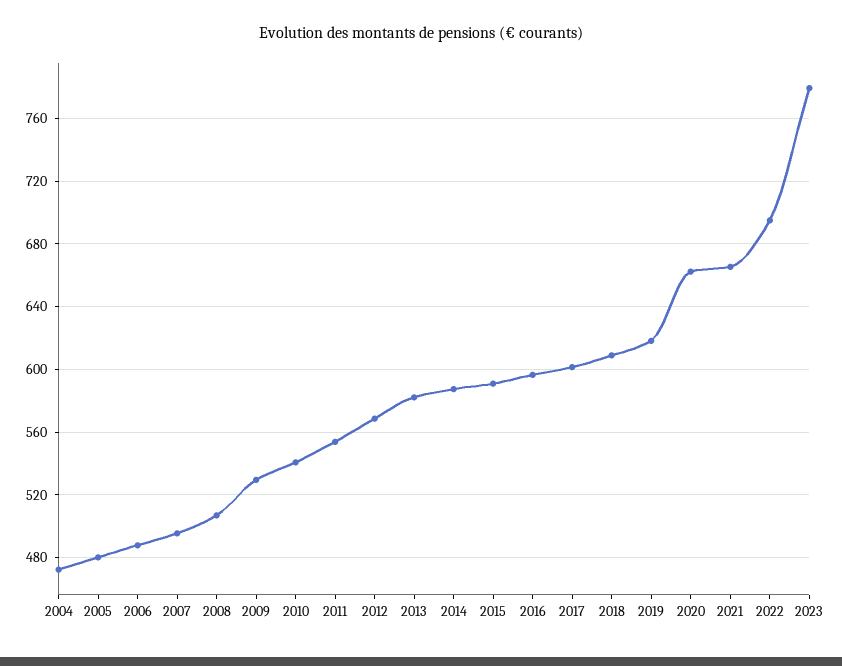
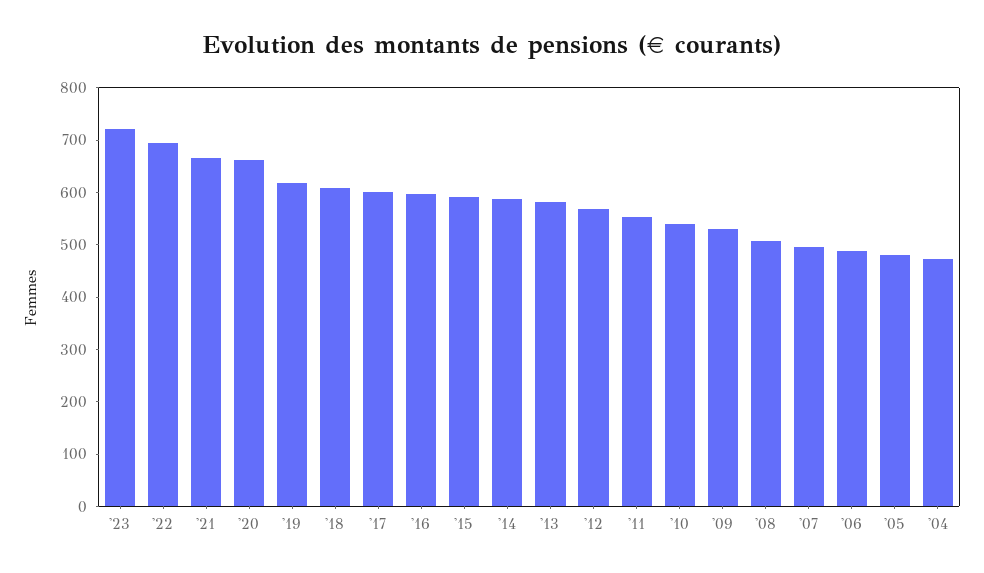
2023: 780 -> 720

